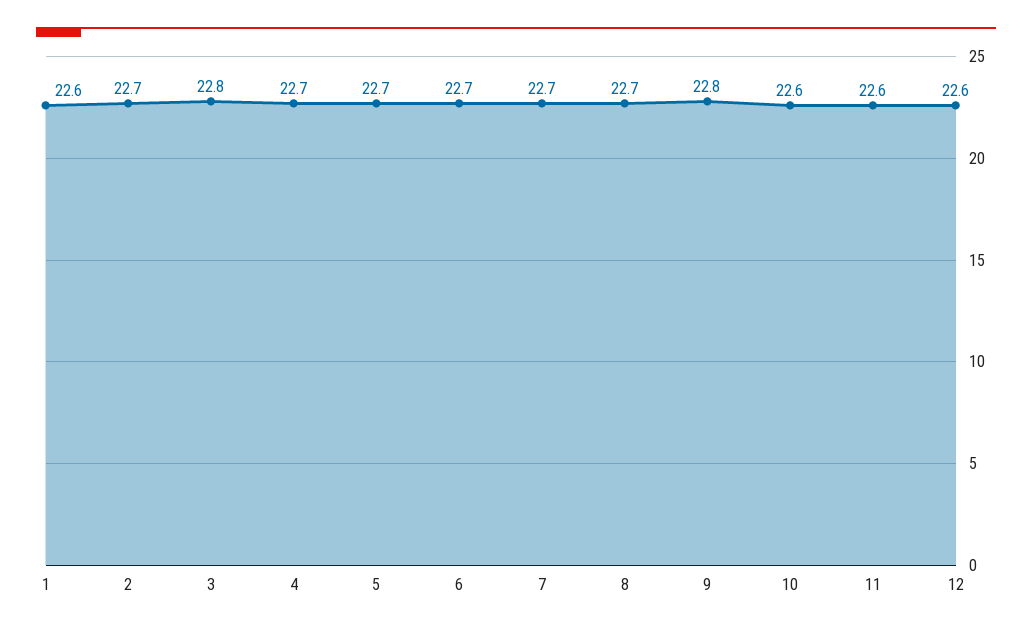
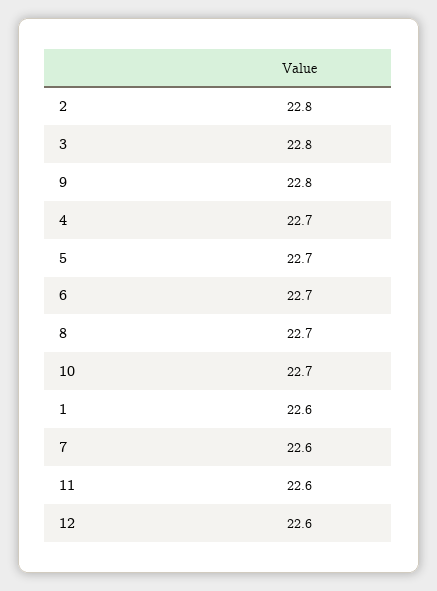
2: 22.7 -> 22.8
7: 22.7 -> 22.6
10: 22.6 -> 22.7

